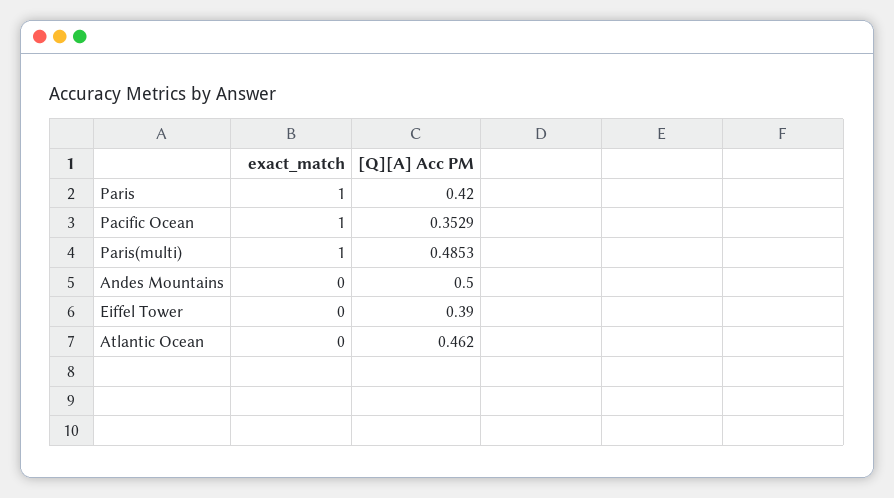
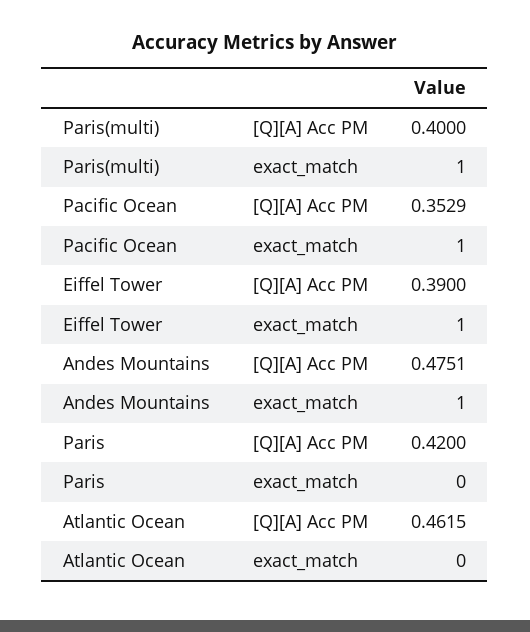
exact_match, Paris: 1 -> 0
[Q][A] Acc PM, Paris(multi): 0.4853 -> 0.4
exact_match, Andes Mountains: 0 -> 1
[Q][A] Acc PM, Andes Mountains: 0.5 -> 0.4751
exact_match, Eiffel Tower: 0 -> 1
[Q][A] Acc PM, Atlantic Ocean: 0.462 -> 0.4615

